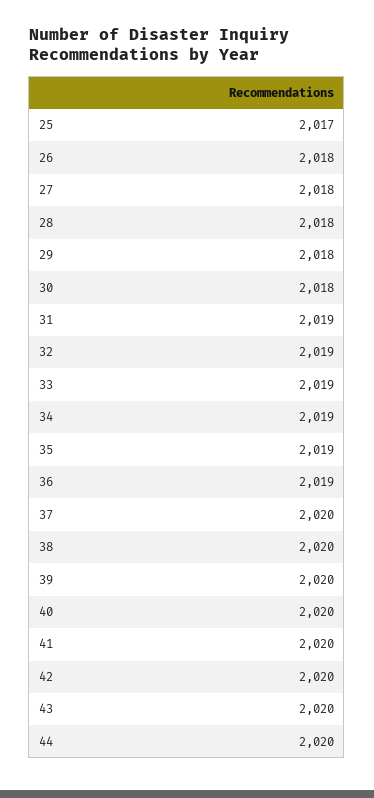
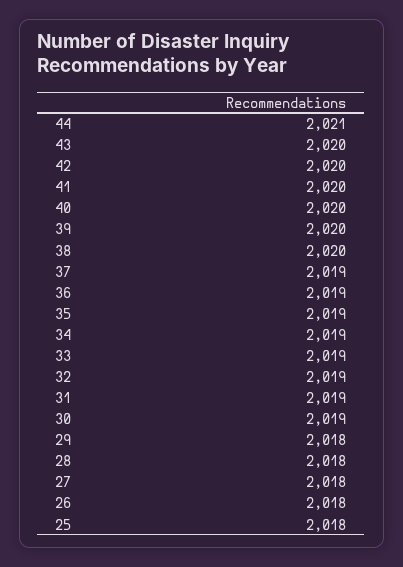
25: 2017 -> 2018
30: 2018 -> 2019
37: 2020 -> 2019
44: 2020 -> 2021

